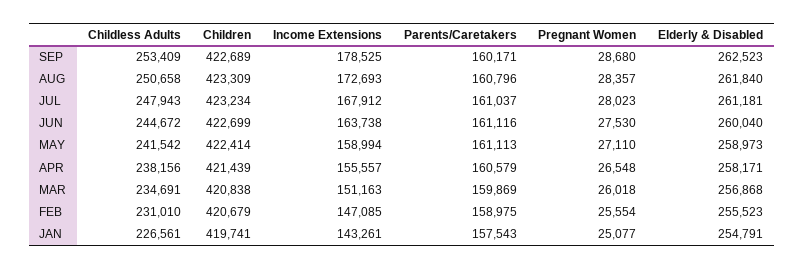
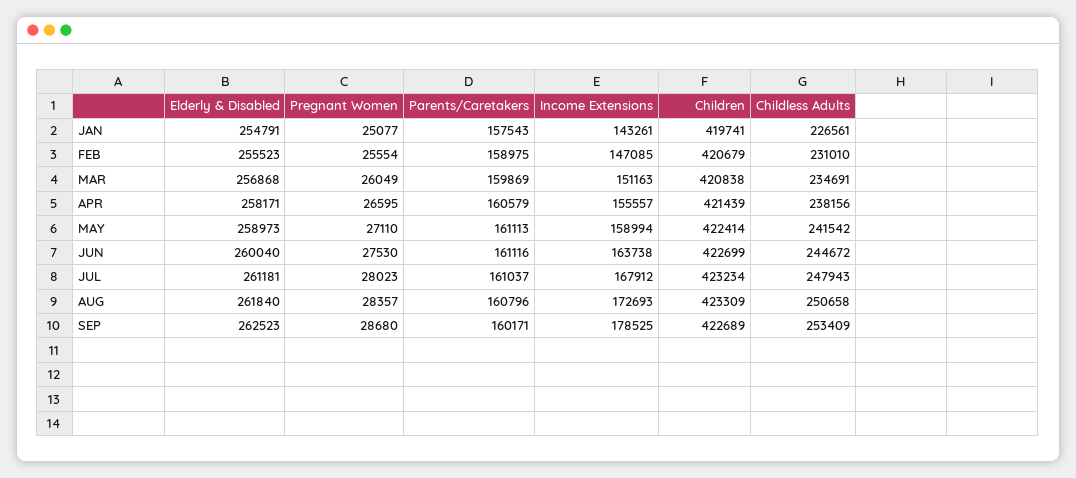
Pregnant Women, APR: 26548 -> 26595
Pregnant Women, MAR: 26018 -> 26049

